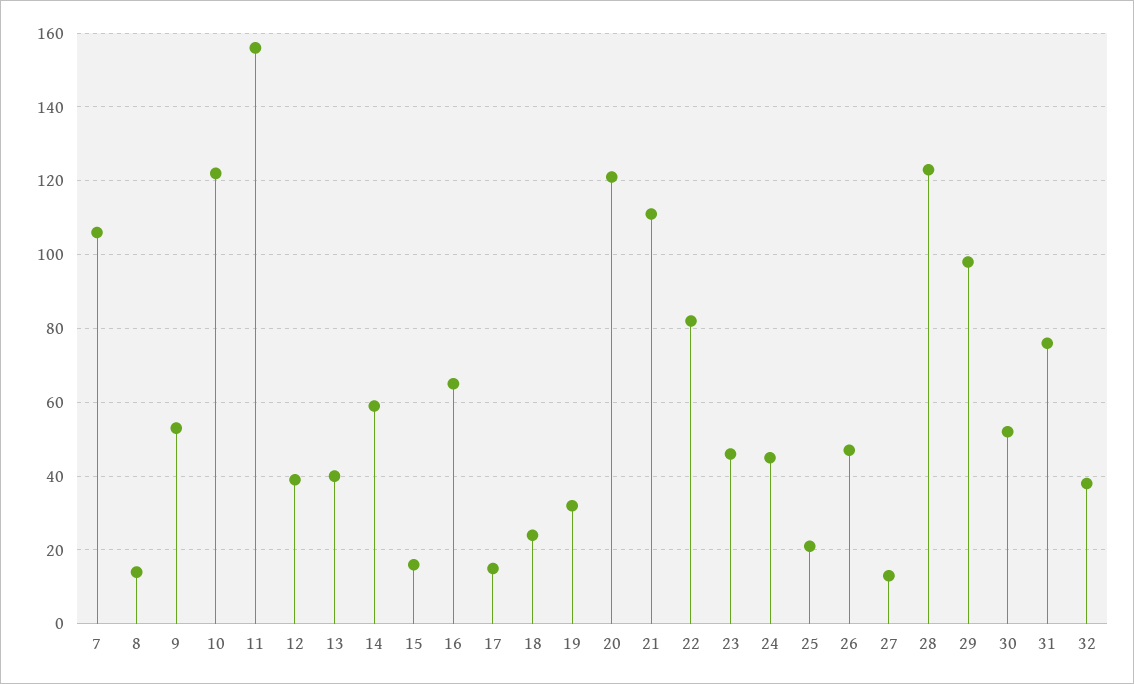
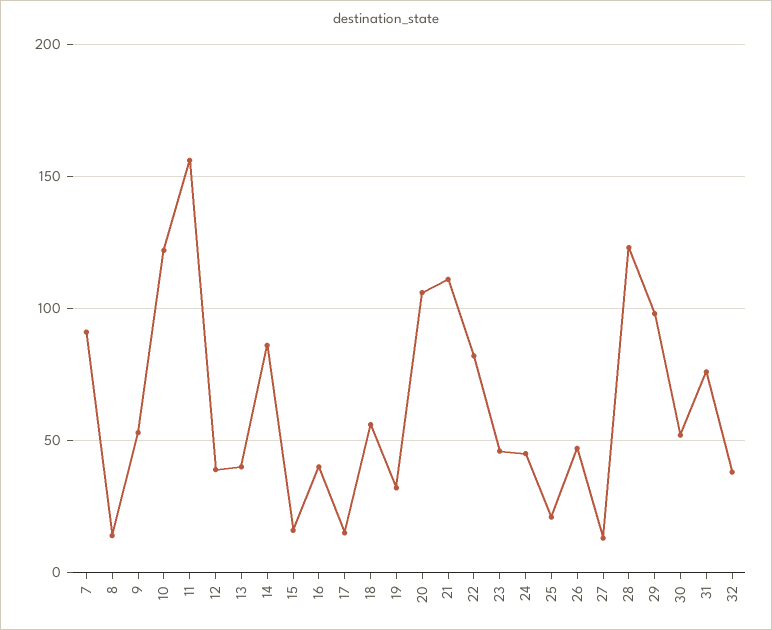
7: 105 -> 90
14: 60 -> 85
16: 65 -> 40
18: 25 -> 55
20: 120 -> 105

